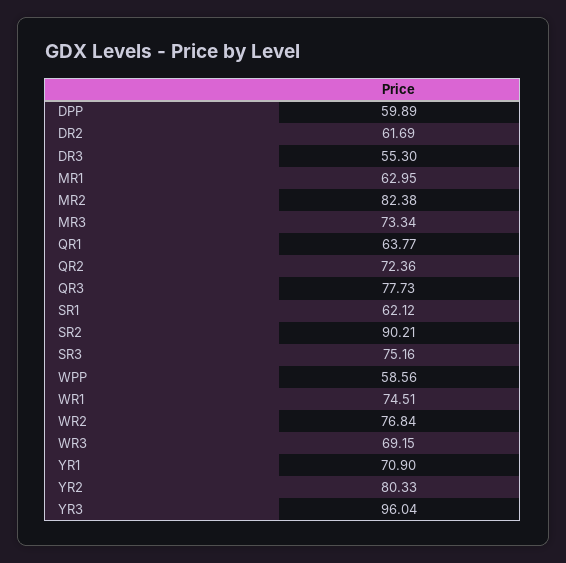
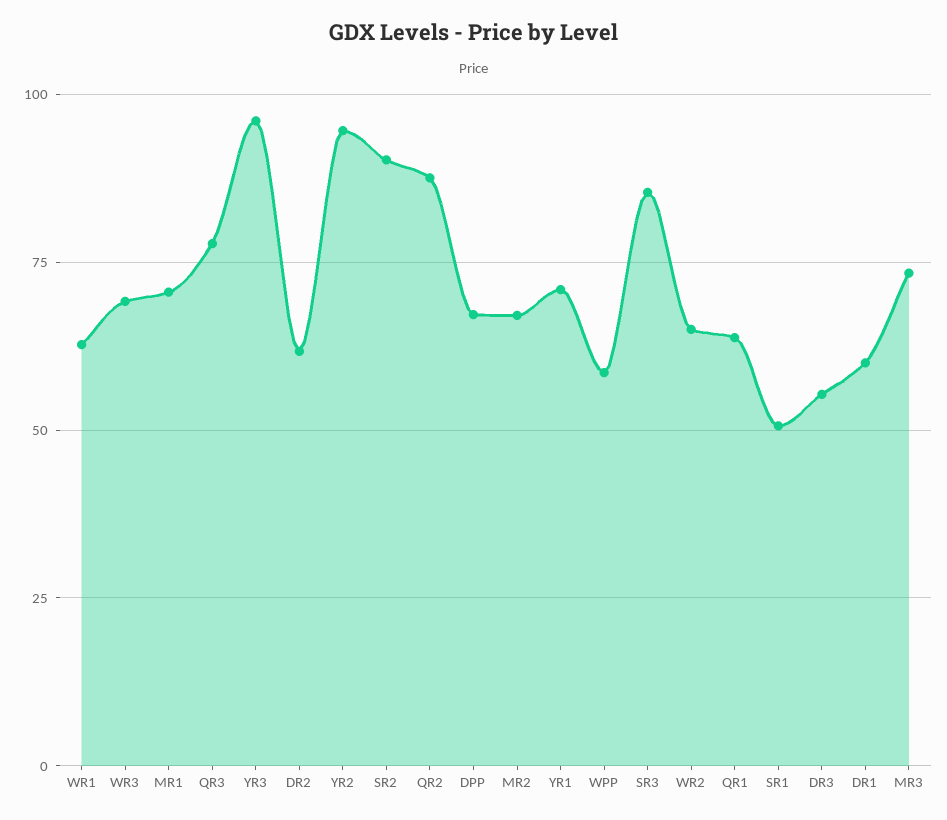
DPP: 59.89 -> 67.5
MR1: 62.95 -> 70
MR2: 82.38 -> 67.5
QR2: 72.36 -> 87.5
SR1: 62.12 -> 50
SR3: 75.16 -> 85
WR1: 74.51 -> 62.5
WR2: 76.84 -> 65
YR2: 80.33 -> 95
DR1: none -> 60

